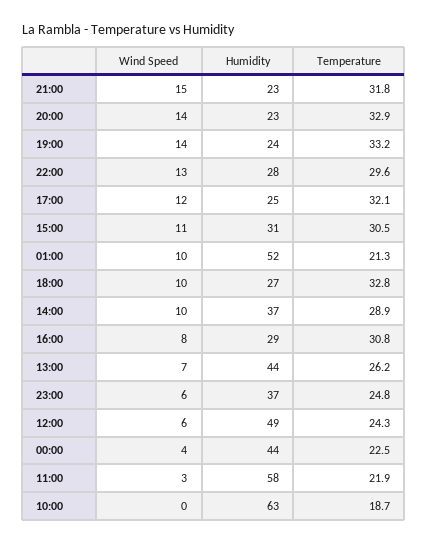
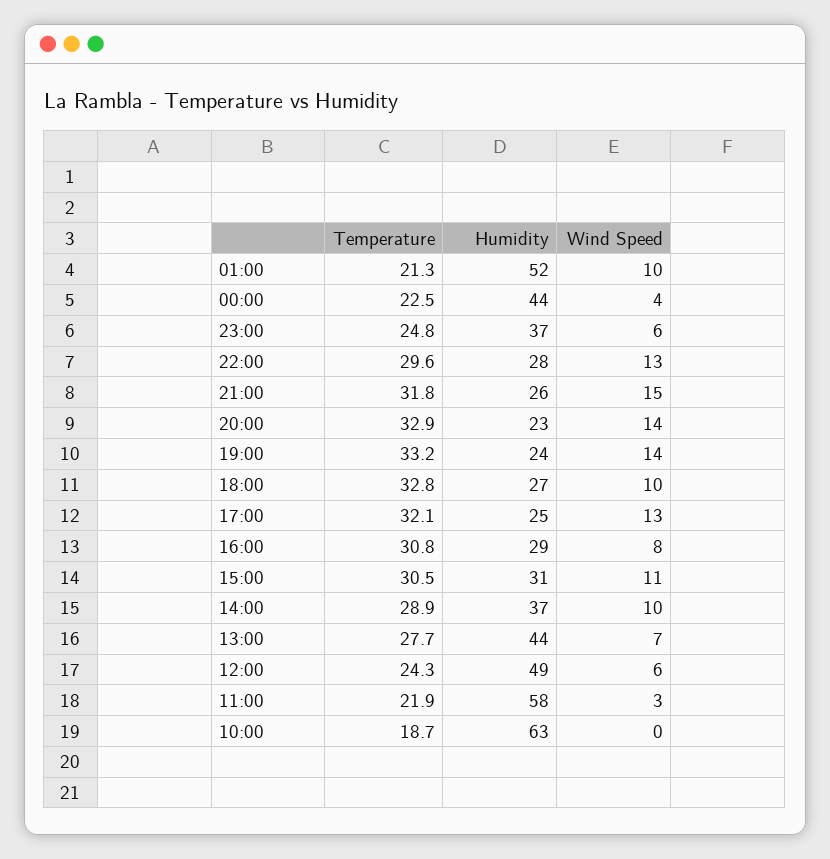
Humidity, 21:00: 23 -> 26
Wind Speed, 17:00: 12 -> 13
Temperature, 13:00: 26.2 -> 27.7

